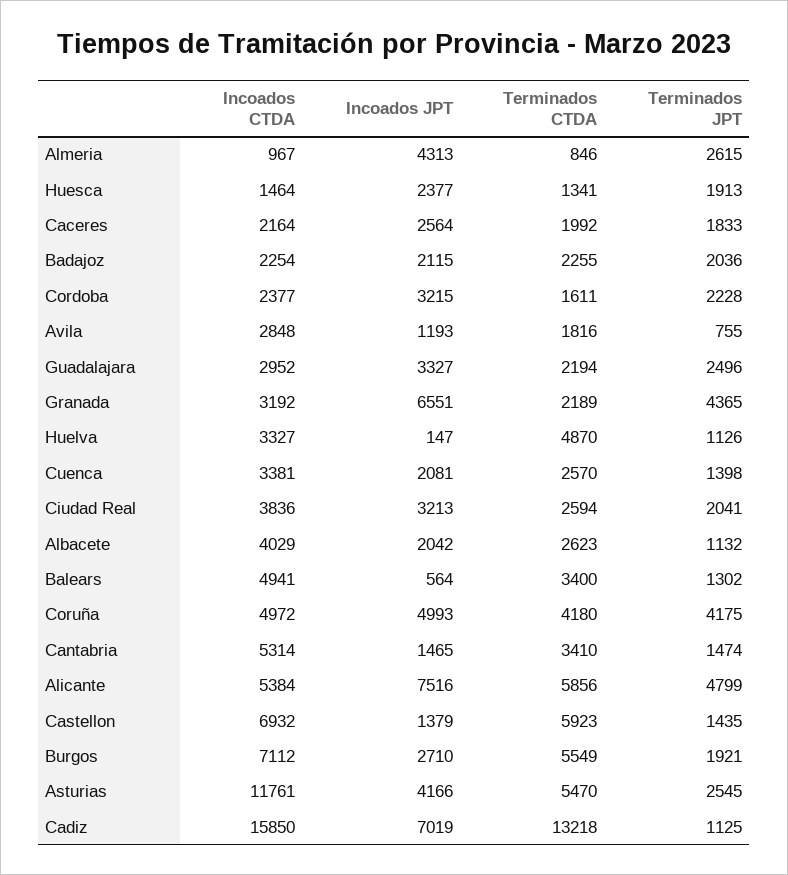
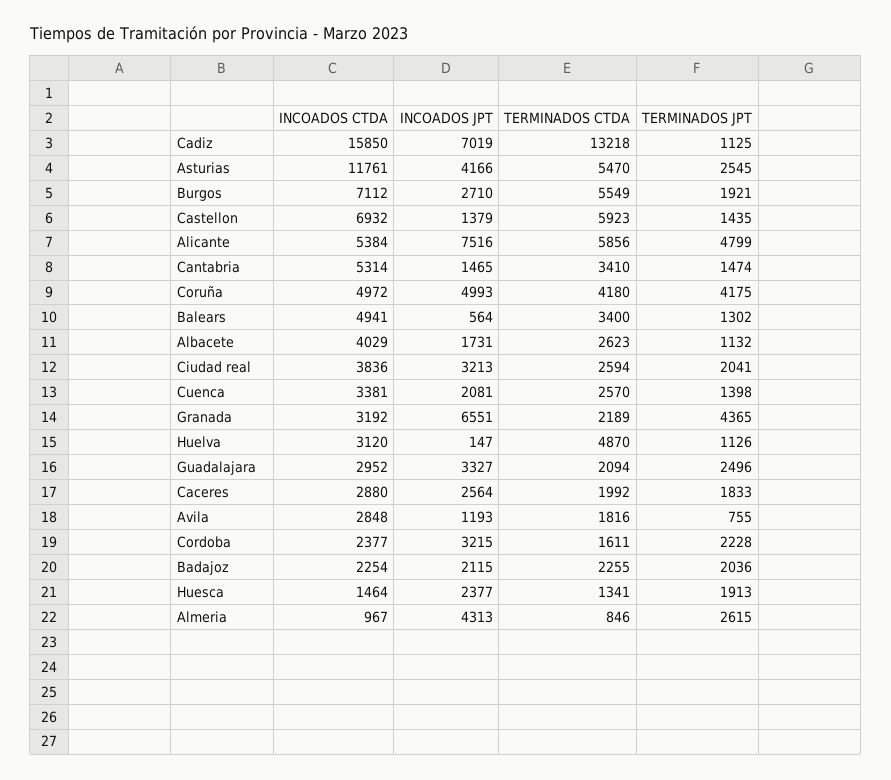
Incoados CTDA, Caceres: 2164 -> 2880
Terminados CTDA, Guadalajara: 2194 -> 2094
Incoados CTDA, Huelva: 3327 -> 3120
Incoados JPT, Albacete: 2042 -> 1731

